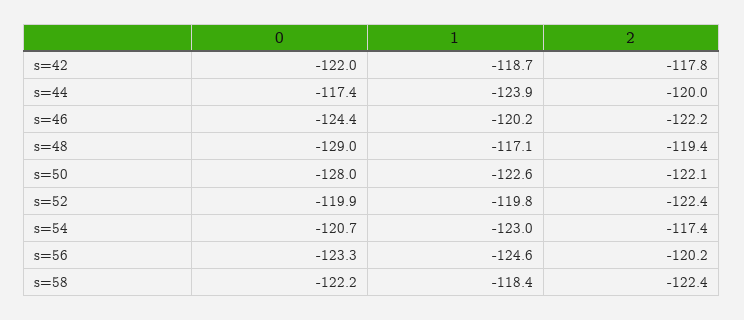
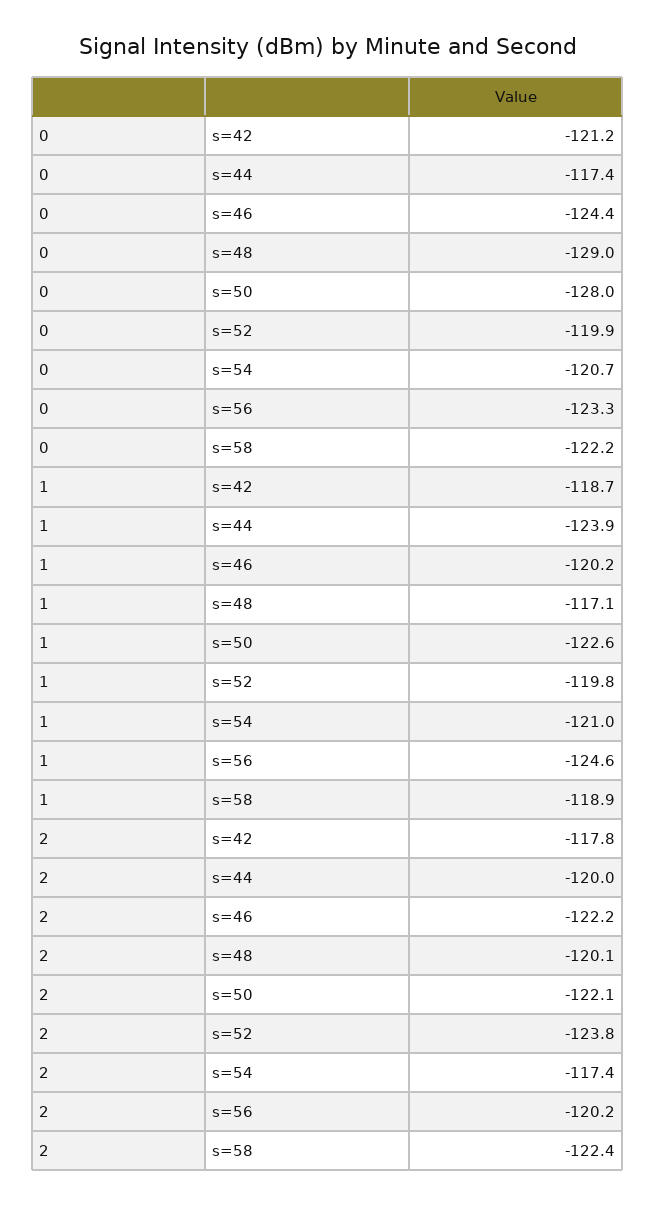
0, s=42: -122 -> -121.2
2, s=48: -119.4 -> -120.1
2, s=52: -122.4 -> -123.8
1, s=54: -123 -> -121
1, s=58: -118.4 -> -118.9

